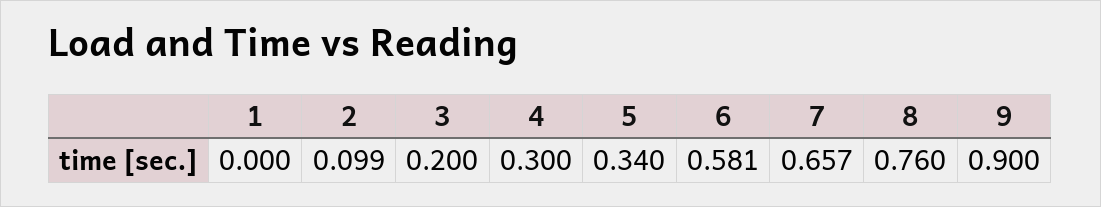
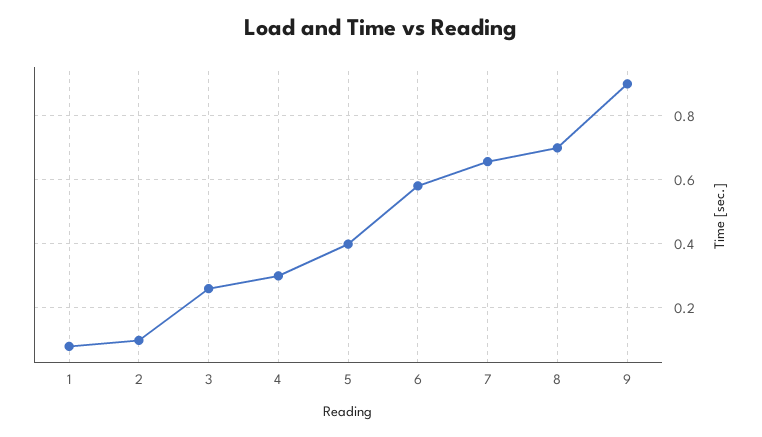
1: 0 -> 0.08
3: 0.2 -> 0.26
5: 0.34 -> 0.4
8: 0.76 -> 0.7

